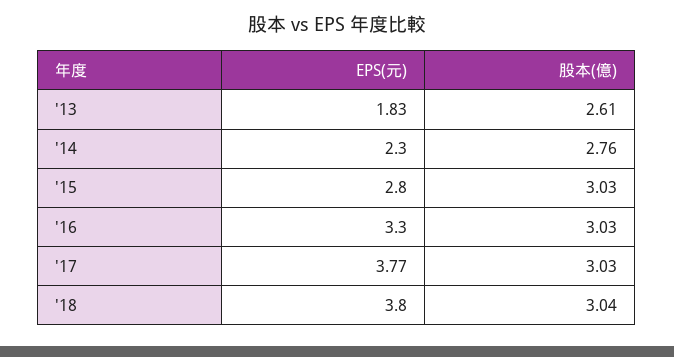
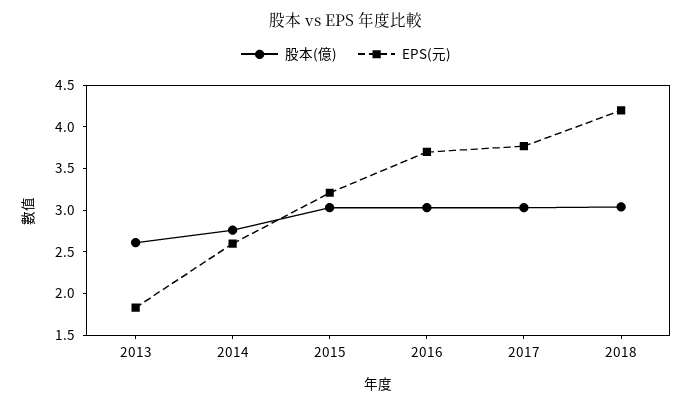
EPS(元), '14: 2.3 -> 2.6
EPS(元), '15: 2.8 -> 3.2
EPS(元), '16: 3.3 -> 3.7
EPS(元), '18: 3.8 -> 4.2

